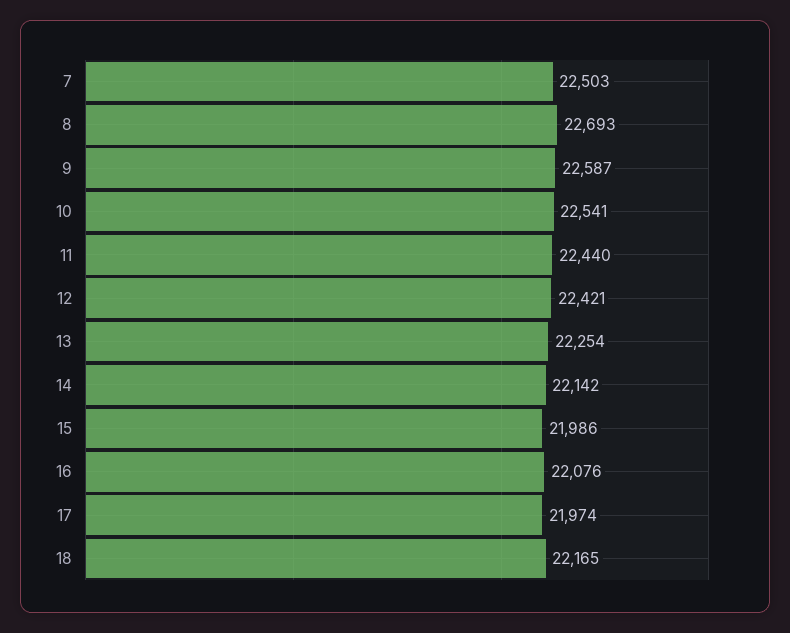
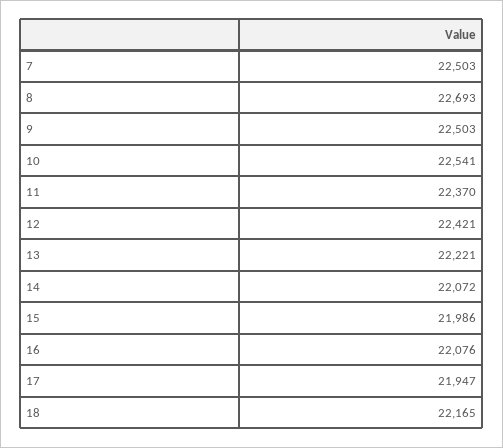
9: 22587 -> 22503
11: 22440 -> 22370
13: 22254 -> 22221
14: 22142 -> 22072
17: 21974 -> 21947

